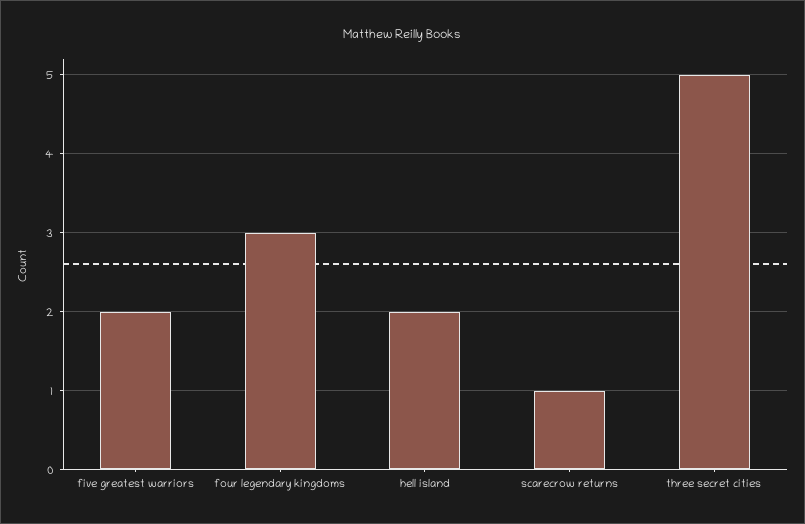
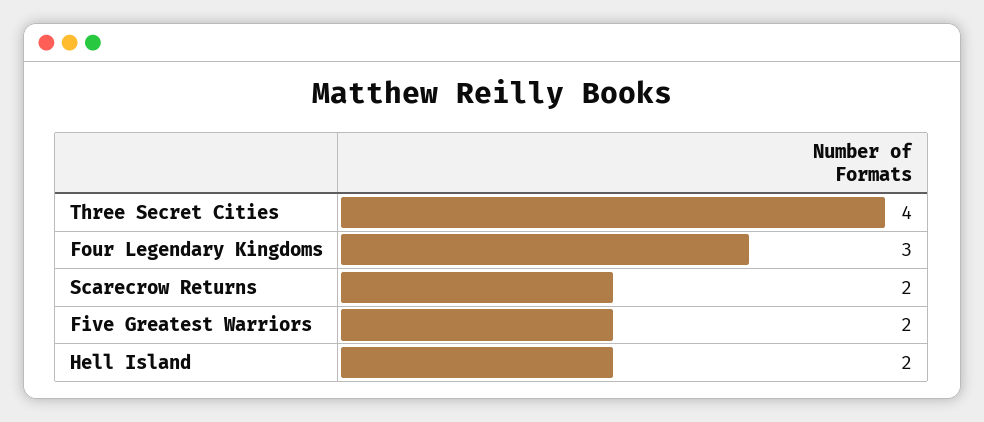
scarecrow returns: 1 -> 2
three secret cities: 5 -> 4

